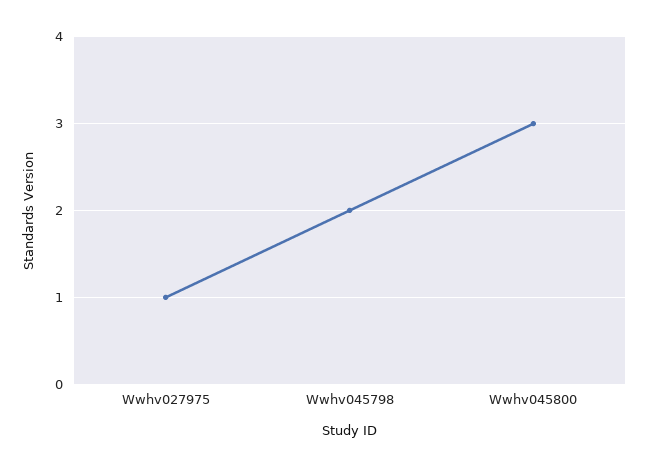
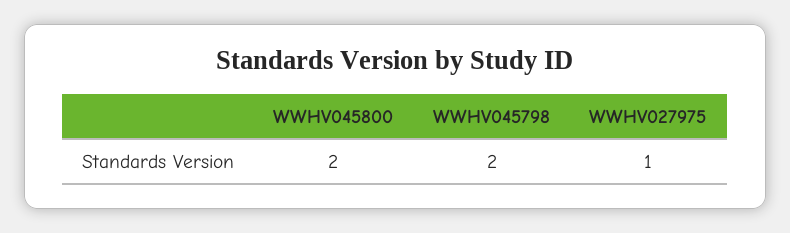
Wwhv045800: 3 -> 2

